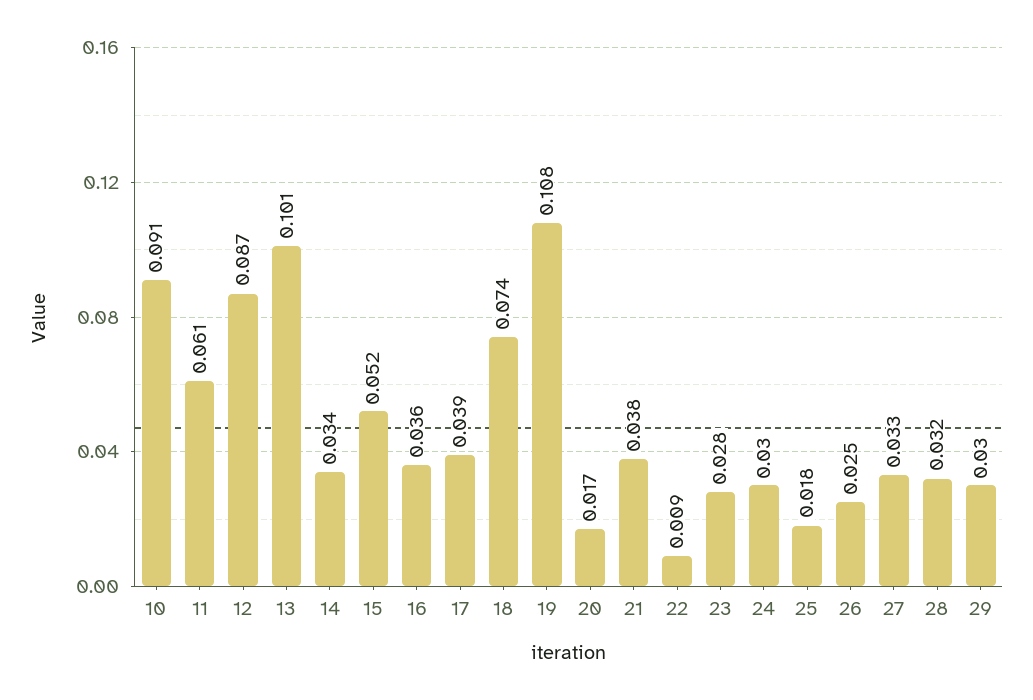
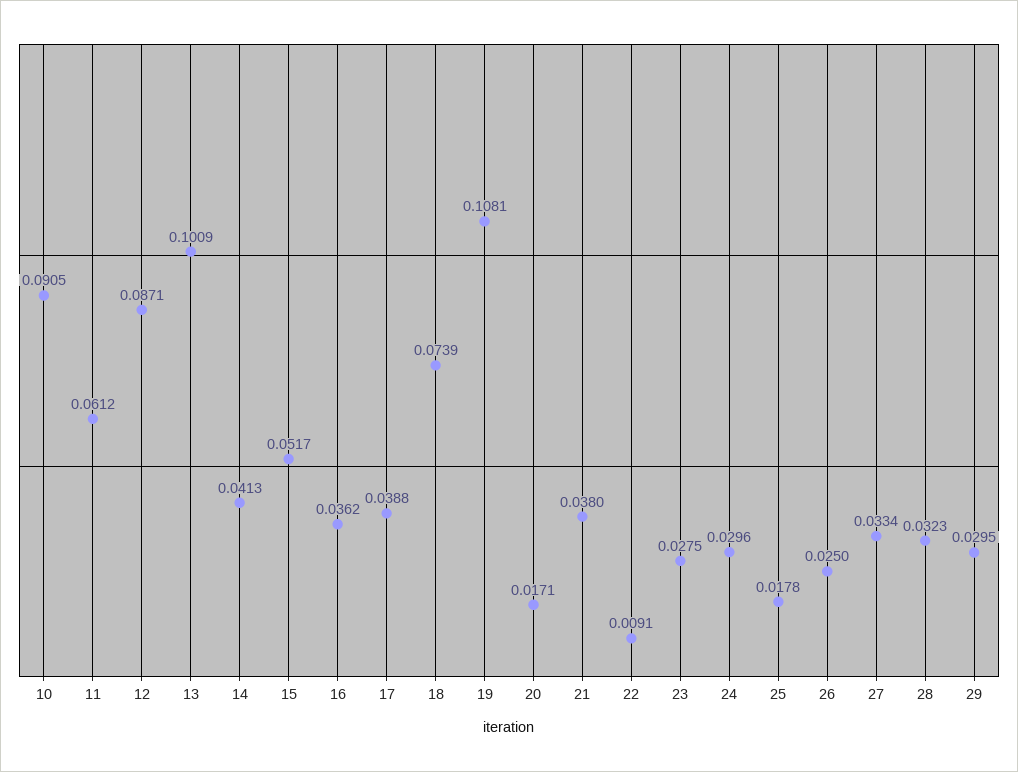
14: 0.034 -> 0.0413

